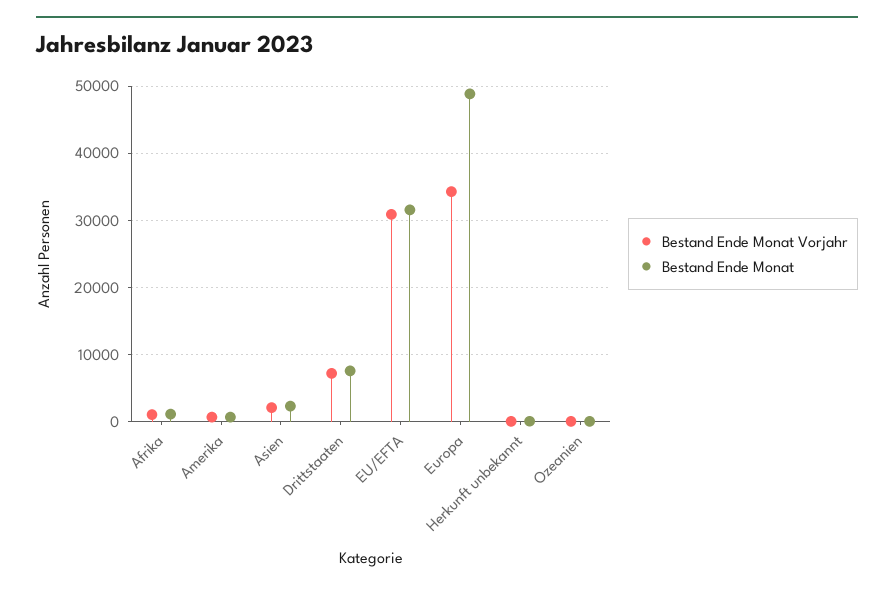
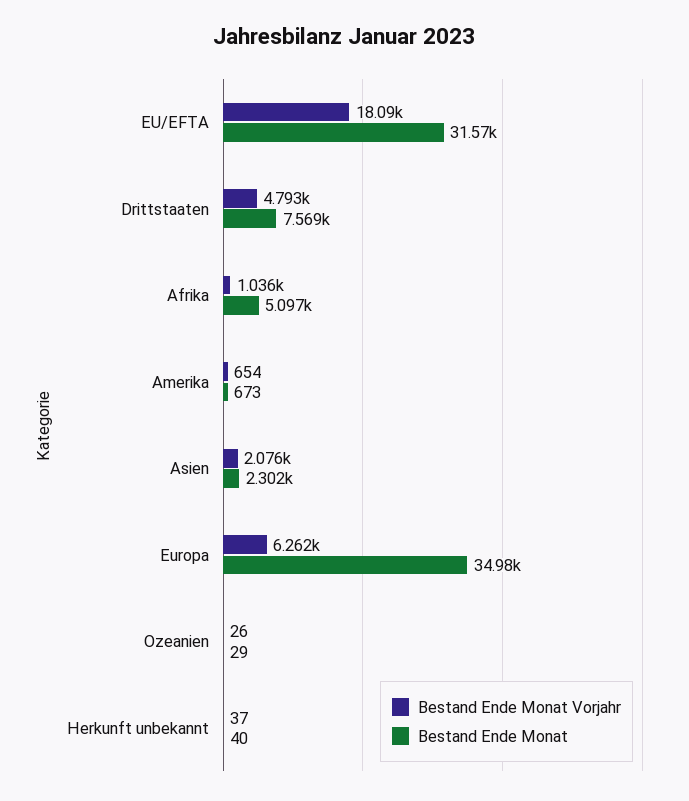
Bestand Ende Monat, Afrika: 1000 -> 5097
Bestand Ende Monat Vorjahr, Drittstaaten: 7000 -> 4793
Bestand Ende Monat Vorjahr, EU/EFTA: 31000 -> 18090
Bestand Ende Monat Vorjahr, Europa: 34000 -> 6262
Bestand Ende Monat, Europa: 49000 -> 34980

